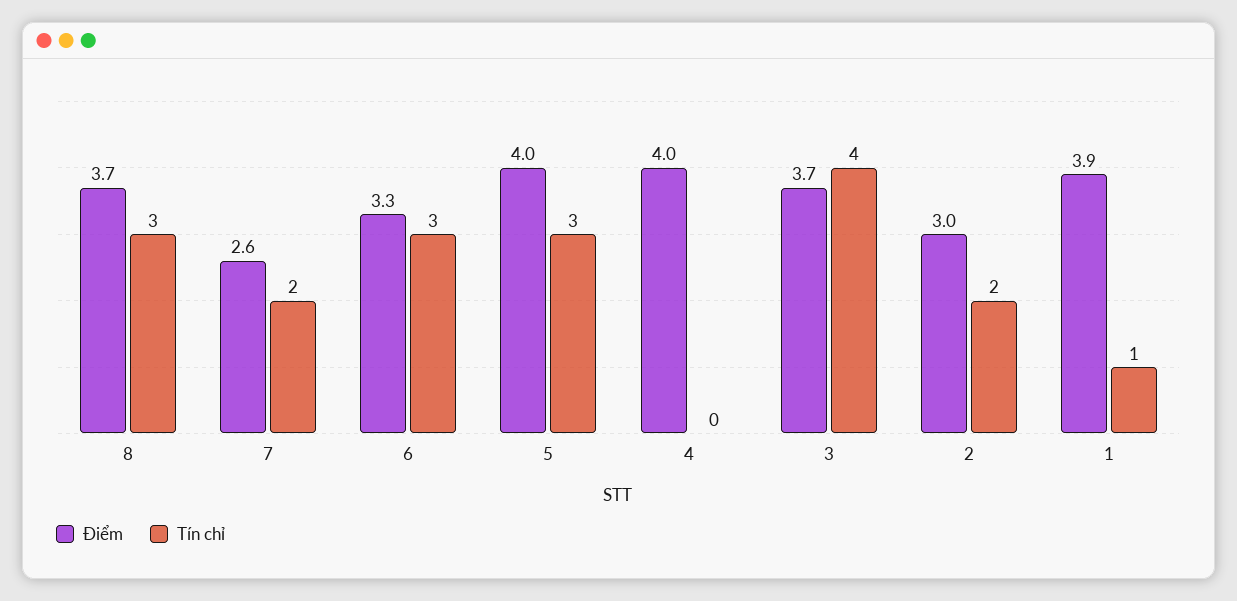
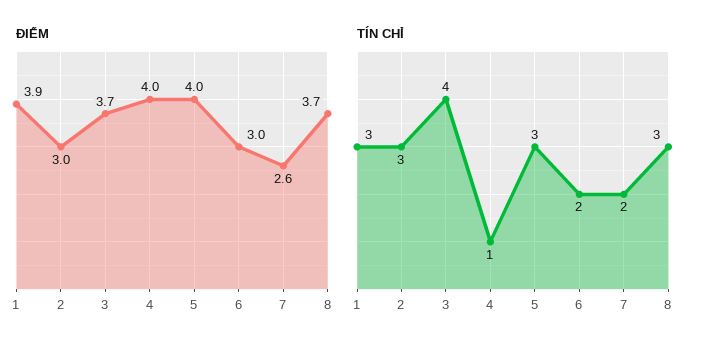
Điểm, 6: 3.3 -> 3
Tín chỉ, 6: 3 -> 2
Tín chỉ, 4: 0 -> 1
Tín chỉ, 2: 2 -> 3
Tín chỉ, 1: 1 -> 3

